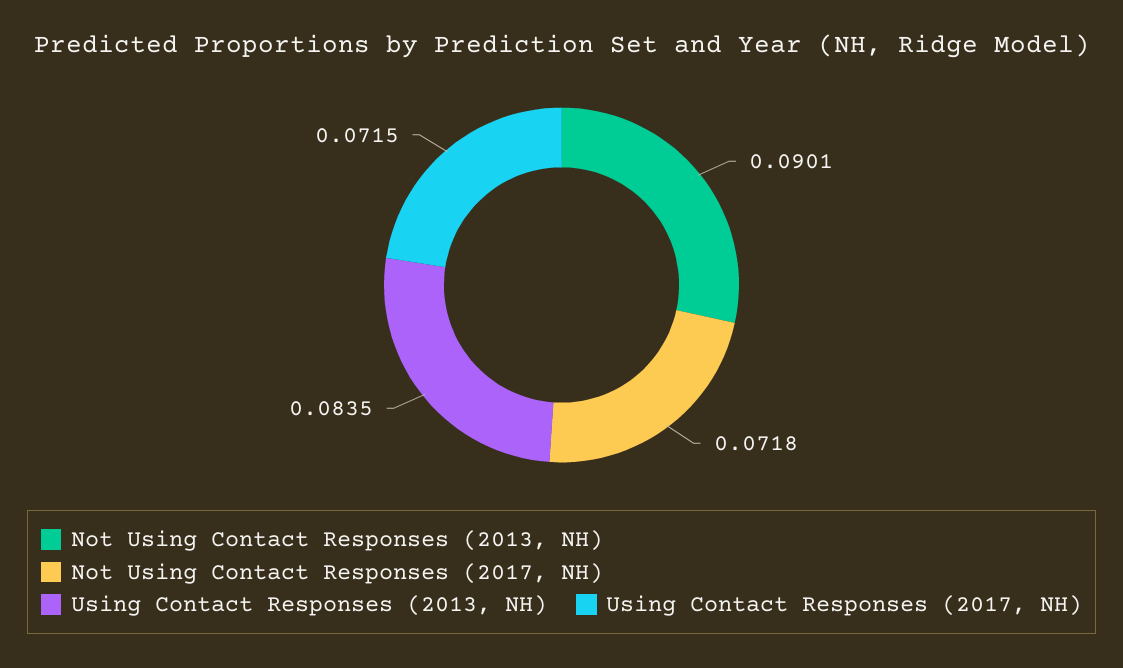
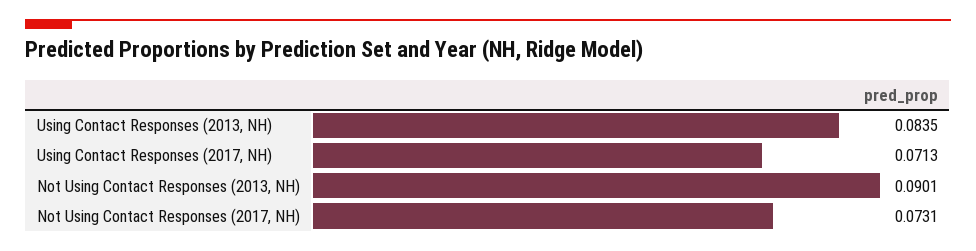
Not Using Contact Responses (2017, NH): 0.0718 -> 0.0731
Using Contact Responses (2017, NH): 0.0715 -> 0.0713

